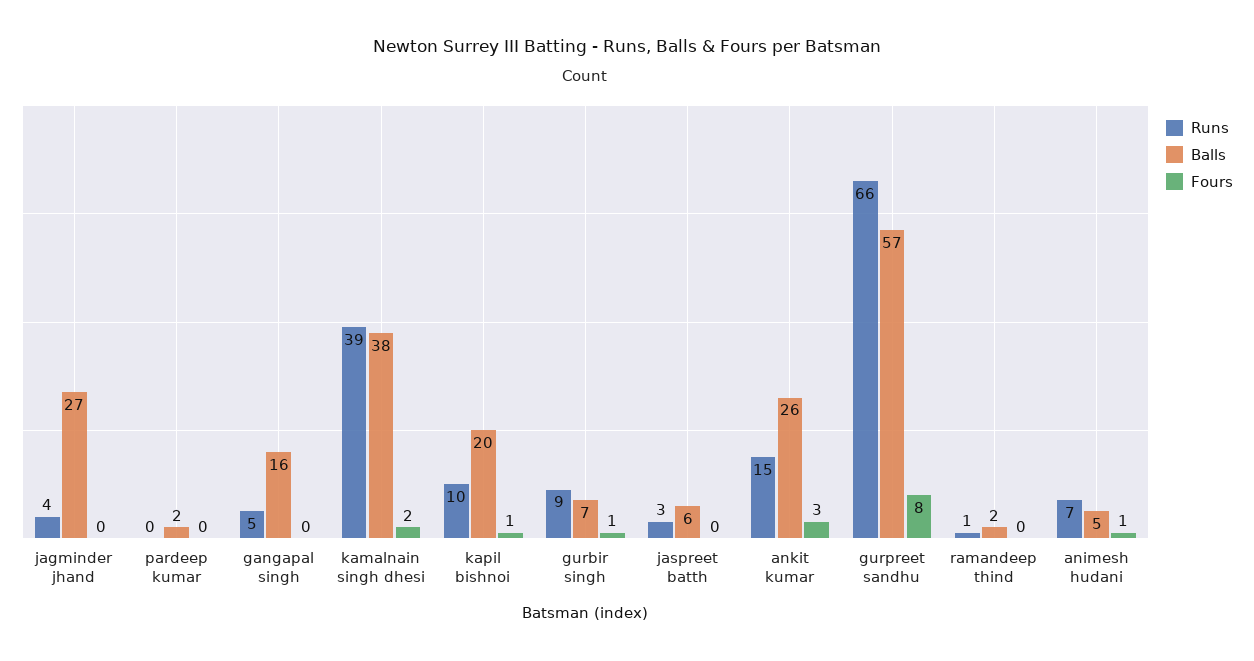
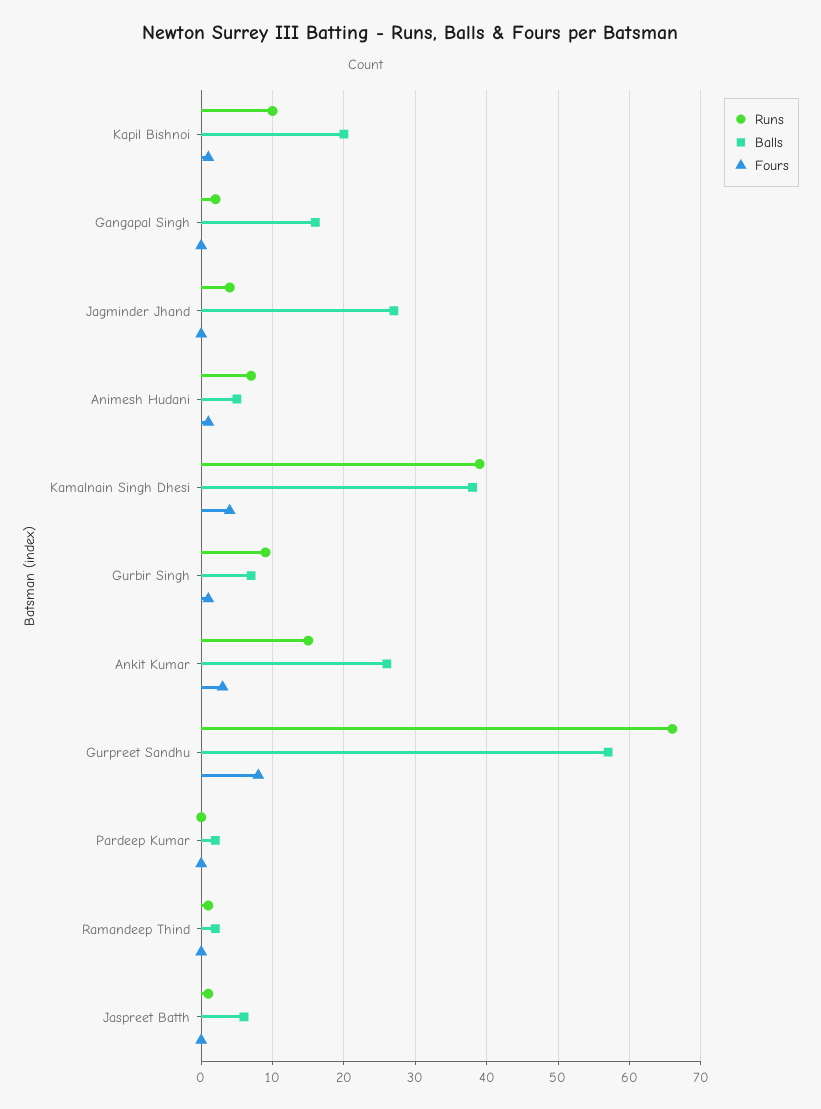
Runs, gangapal singh: 5 -> 2
Fours, kamalnain singh dhesi: 2 -> 4
Runs, jaspreet batth: 3 -> 1

